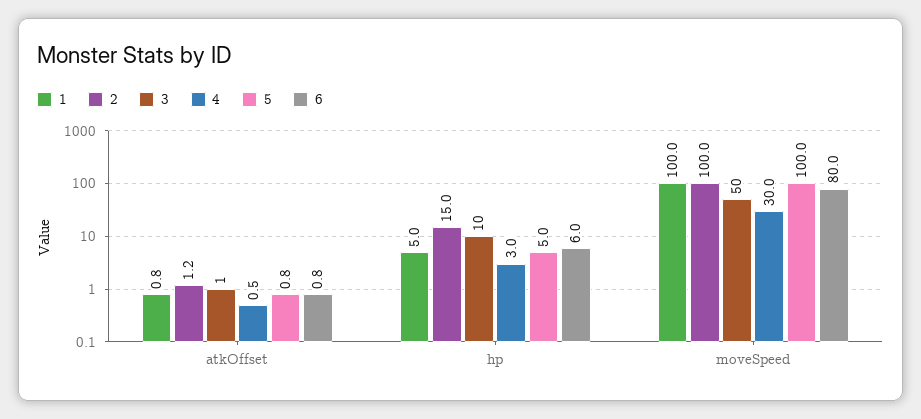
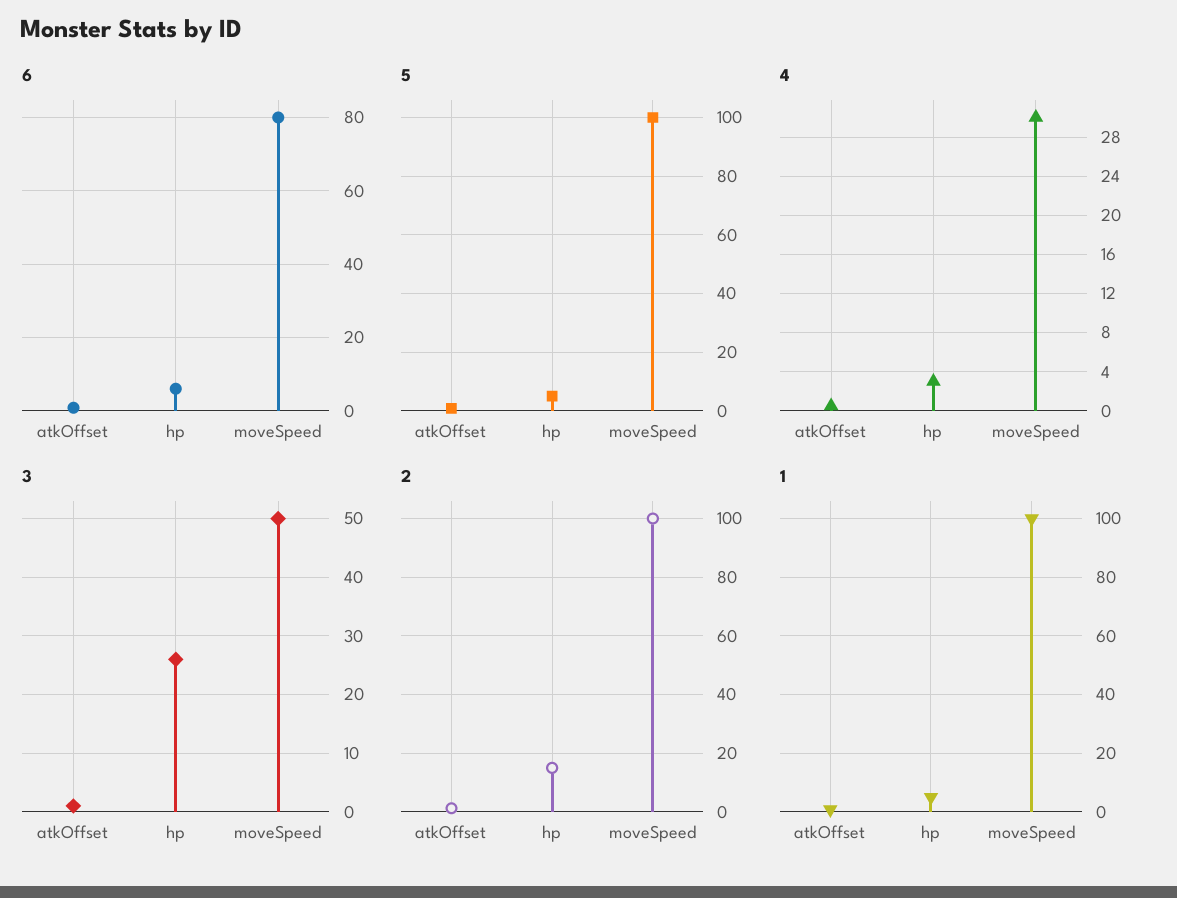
3, hp: 10 -> 25

